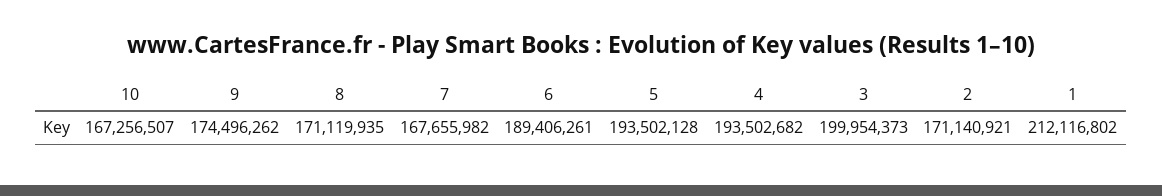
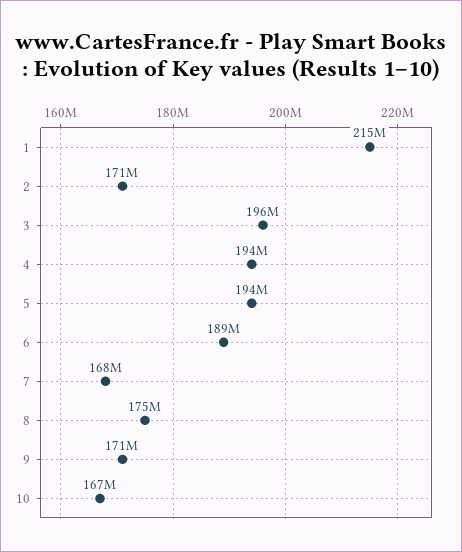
9: 174496262 -> 171000000
8: 171119935 -> 175000000
3: 199954373 -> 196000000
1: 212116802 -> 215000000

